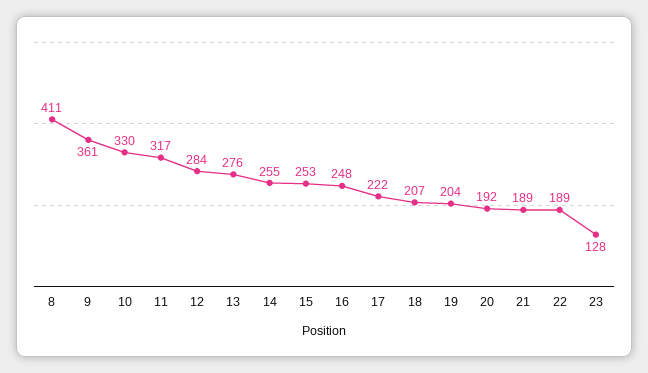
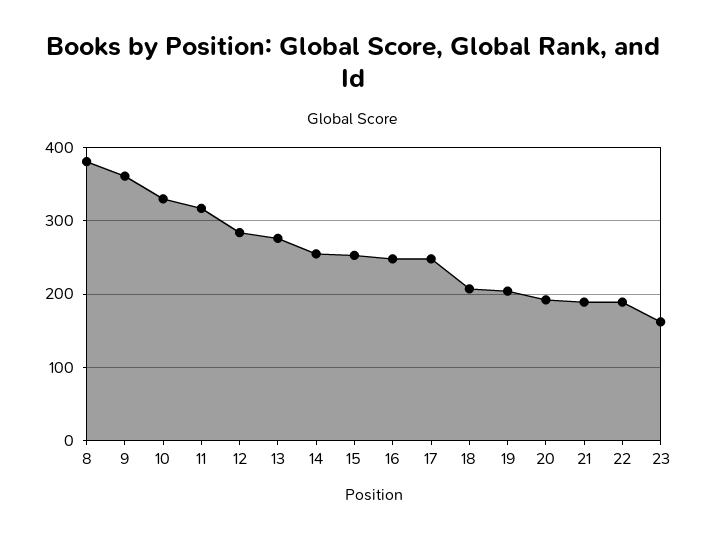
8: 411 -> 380
17: 222 -> 250
23: 128 -> 160

